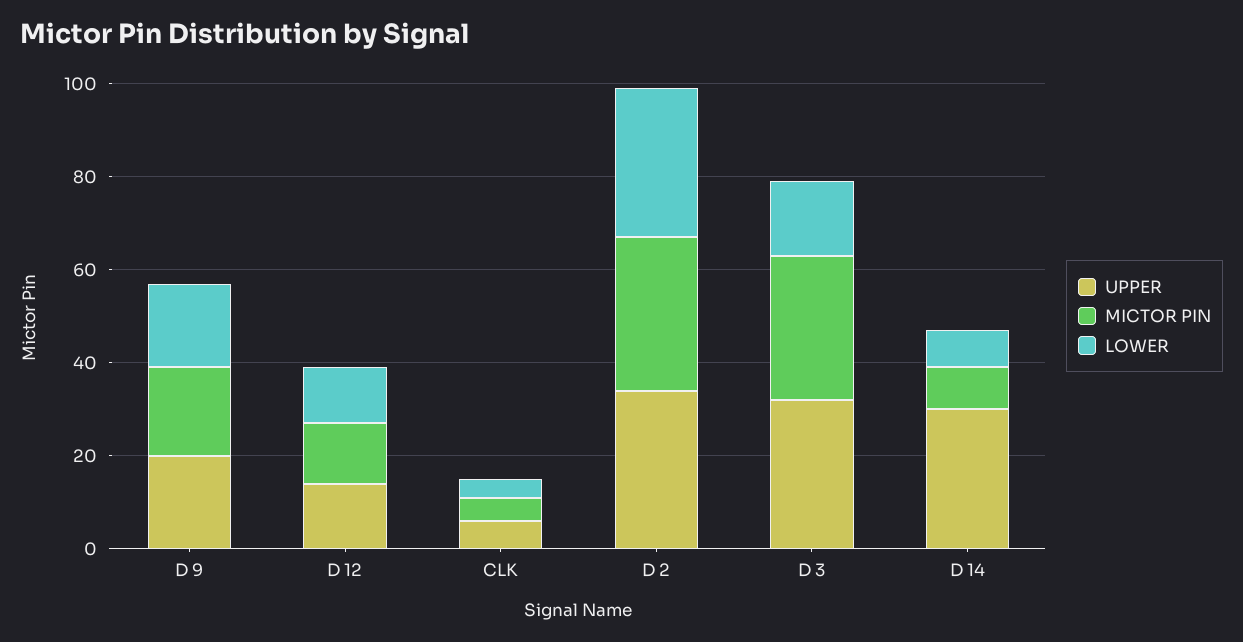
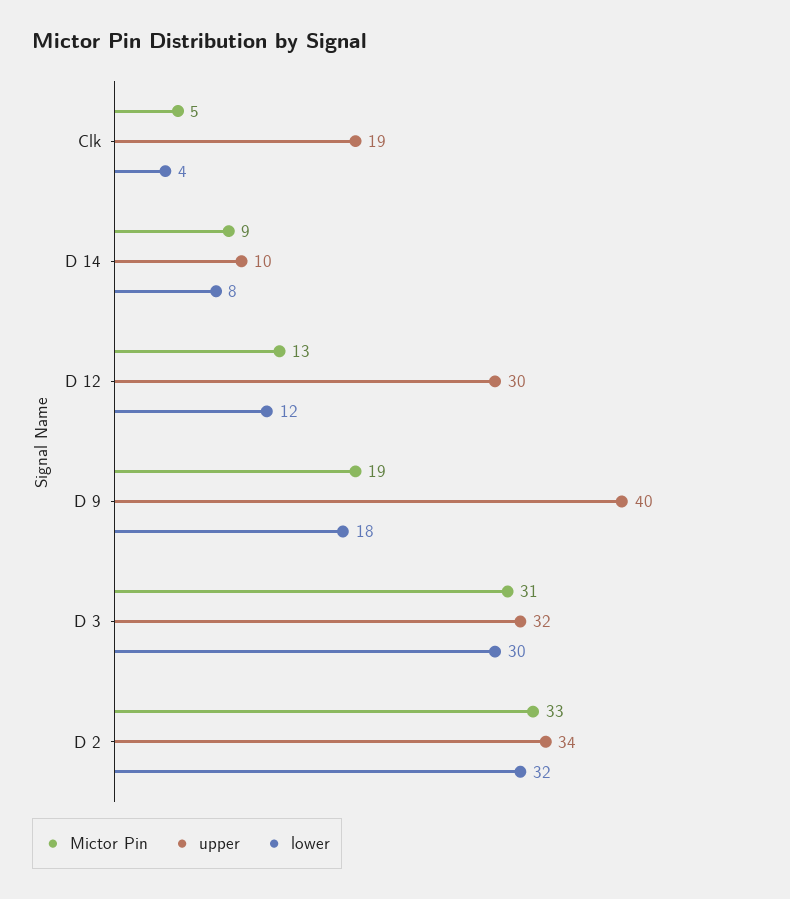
UPPER, D 9: 20 -> 40
UPPER, D 12: 15 -> 30
UPPER, CLK: 5 -> 19
LOWER, D 3: 15 -> 30
UPPER, D 14: 30 -> 10

